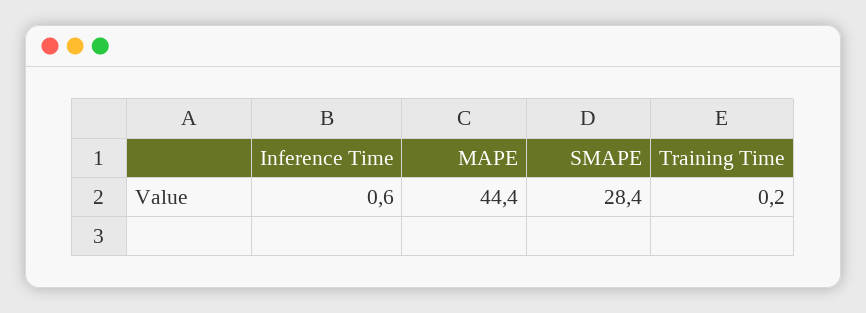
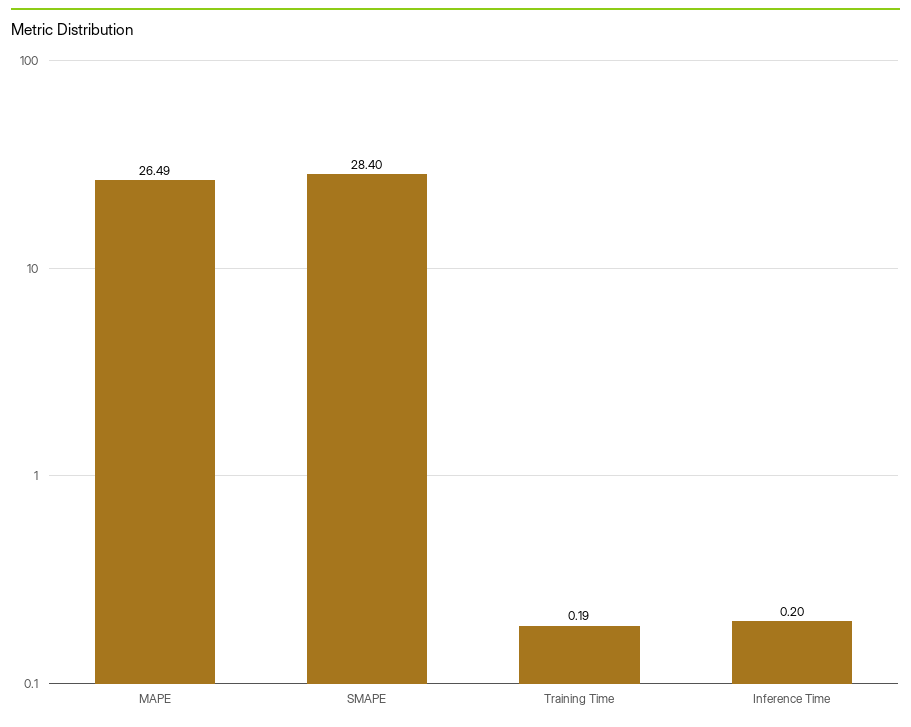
Inference Time: 0.6 -> 0.2
MAPE: 44.4 -> 26.49

